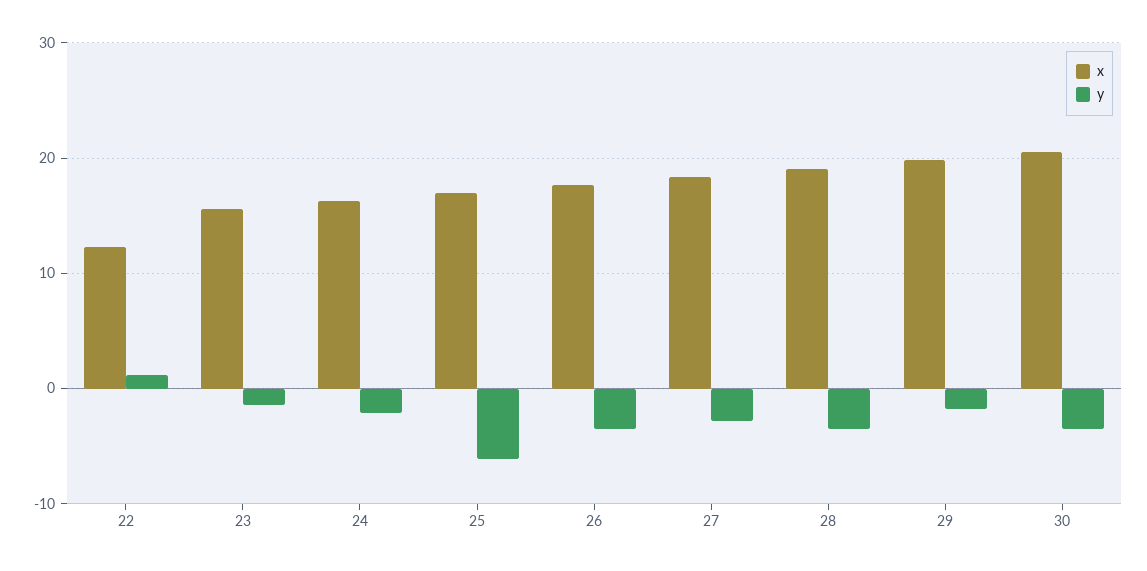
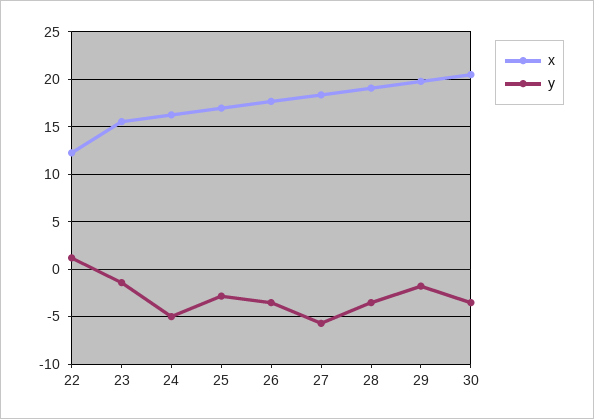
y, 24: -2 -> -5
y, 25: -6 -> -3
y, 27: -3 -> -6

